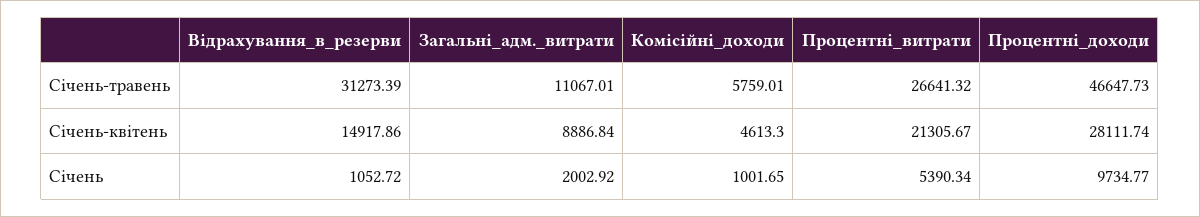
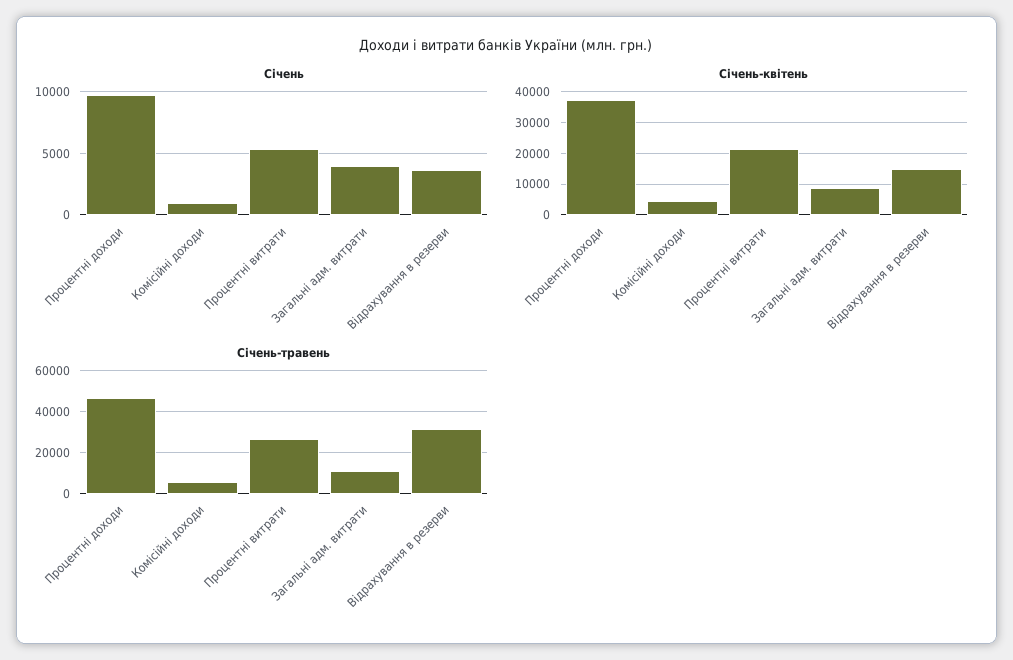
Січень-квітень, Процентні_доходи: 28111.74 -> 38000
Січень, Відрахування_в_резерви: 1052.72 -> 3500
Січень, Загальні_адм._витрати: 2002.92 -> 4000

